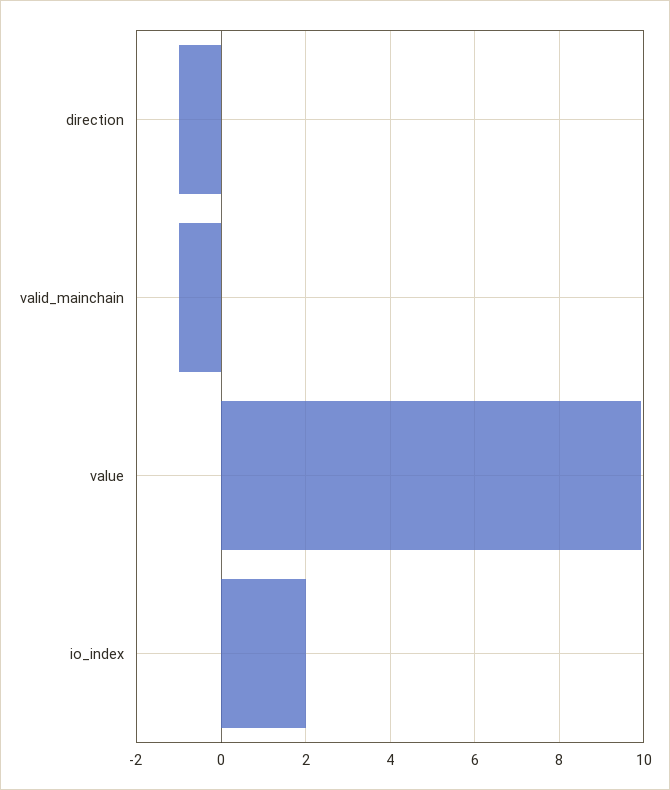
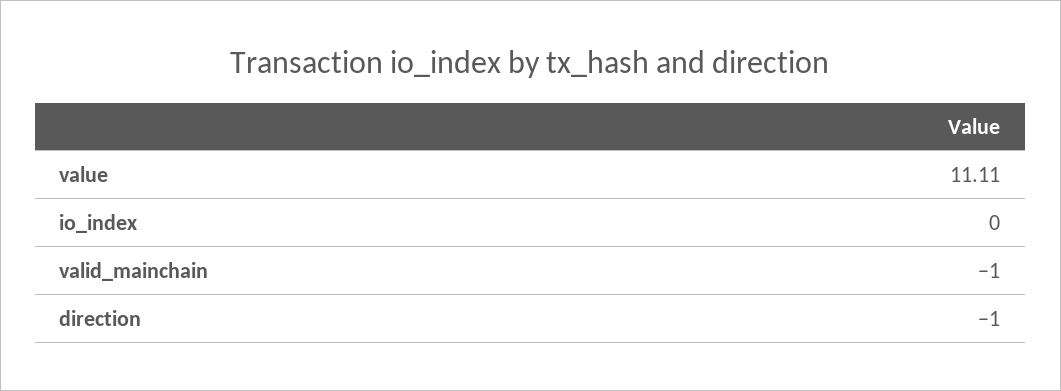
value: 10 -> 11.11
io_index: 2 -> 0

